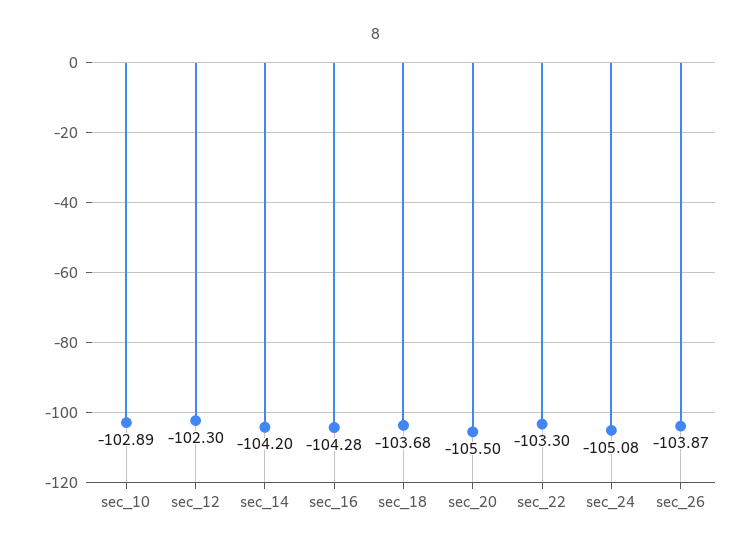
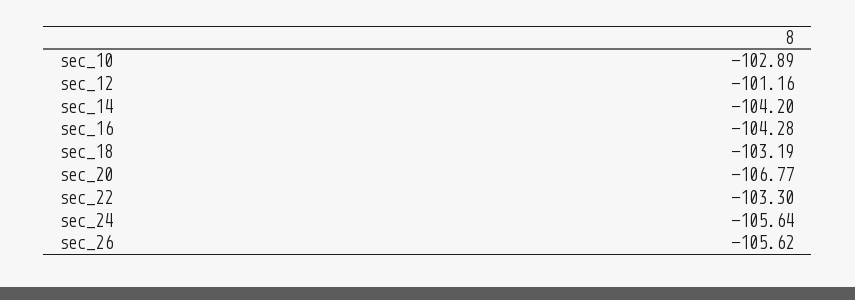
sec_12: -102.3 -> -101.16
sec_18: -103.68 -> -103.19
sec_20: -105.5 -> -106.77
sec_24: -105.08 -> -105.64
sec_26: -103.87 -> -105.62

